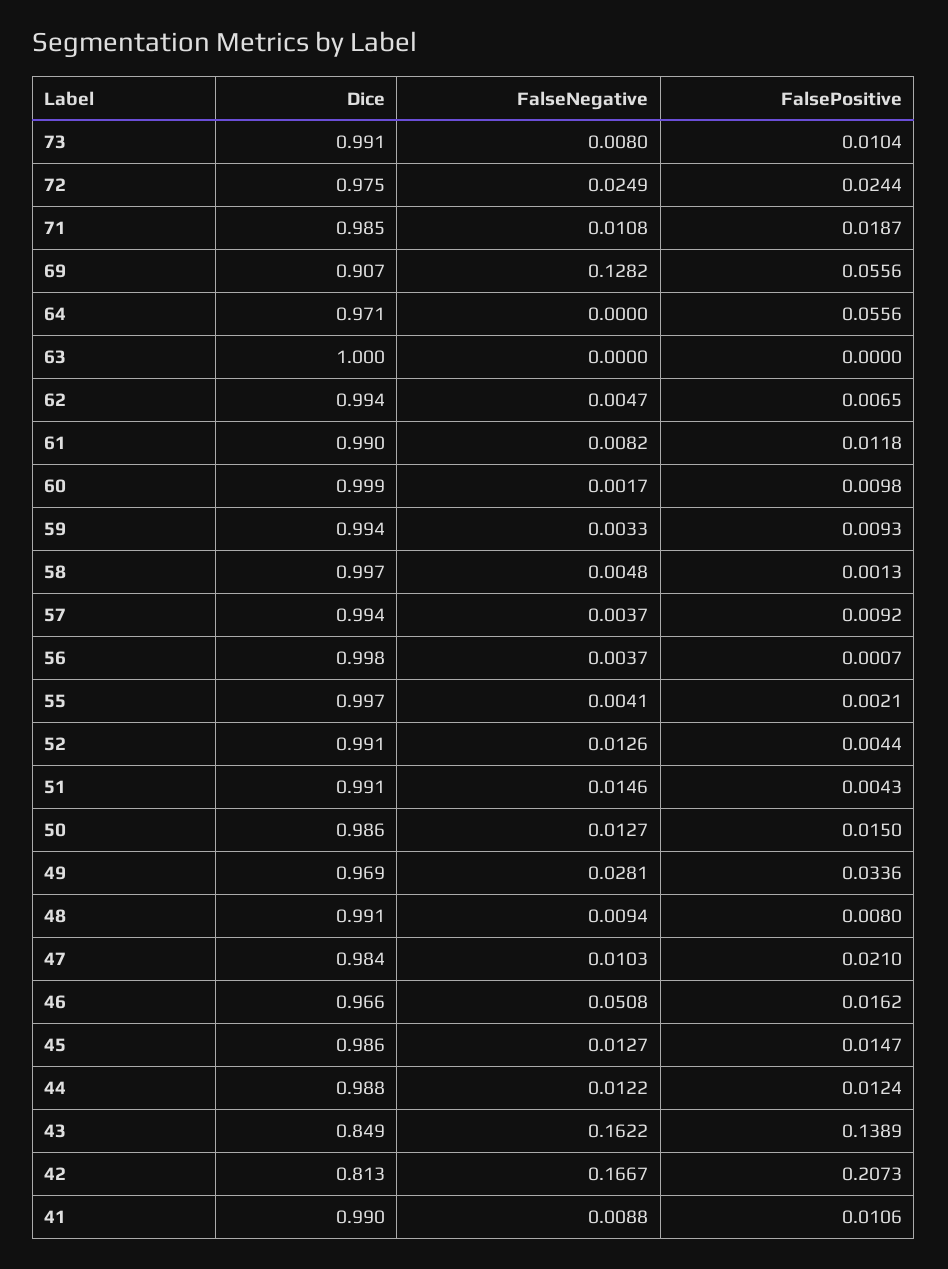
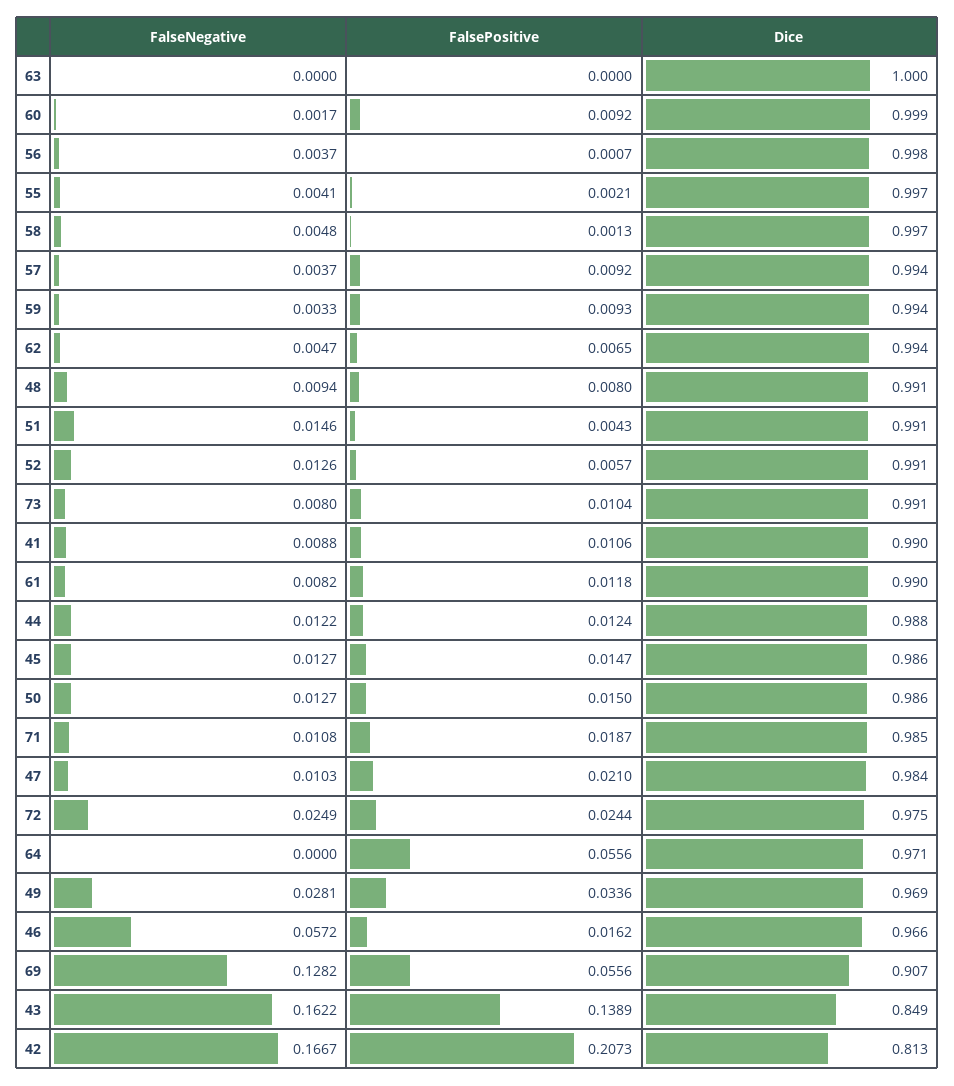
FalsePositive, 60: 0.0098 -> 0.0092
FalsePositive, 52: 0.0044 -> 0.0057
FalseNegative, 46: 0.0508 -> 0.0572

